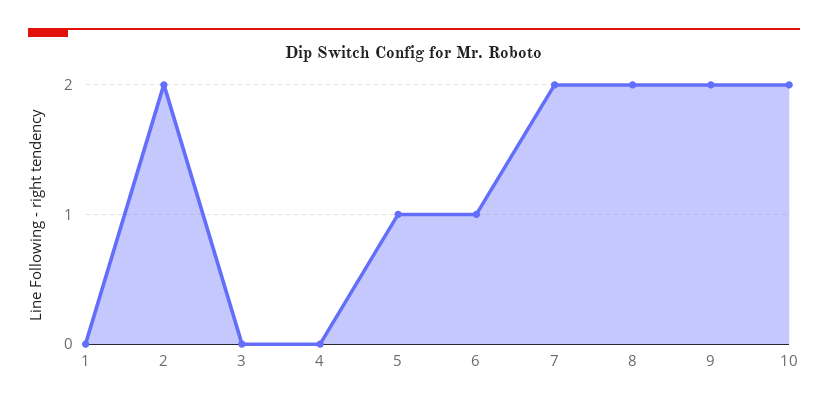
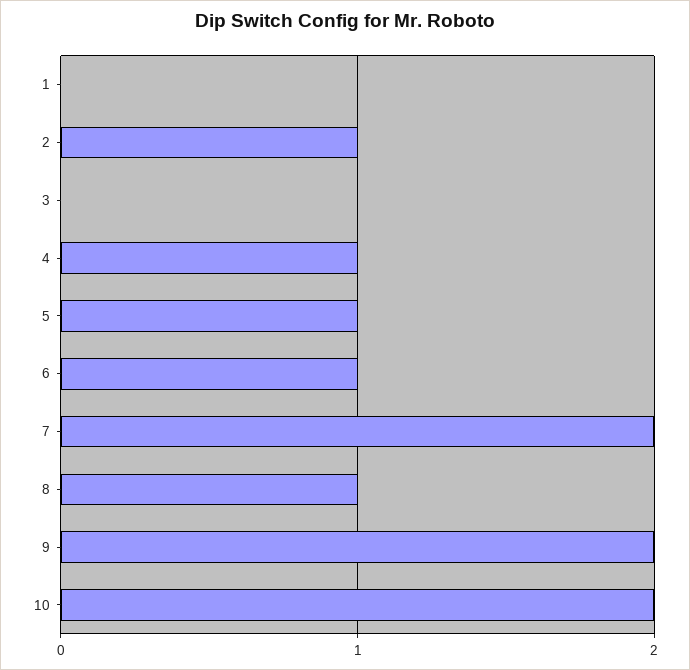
2: 2 -> 1
4: 0 -> 1
8: 2 -> 1

